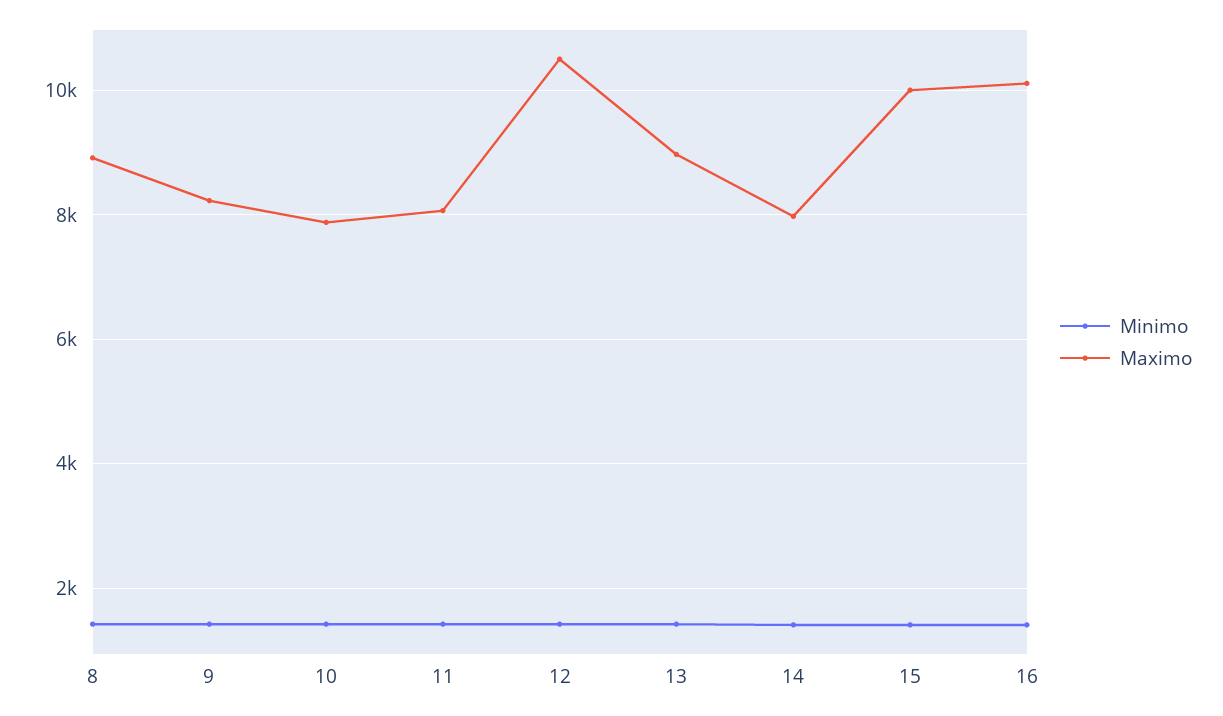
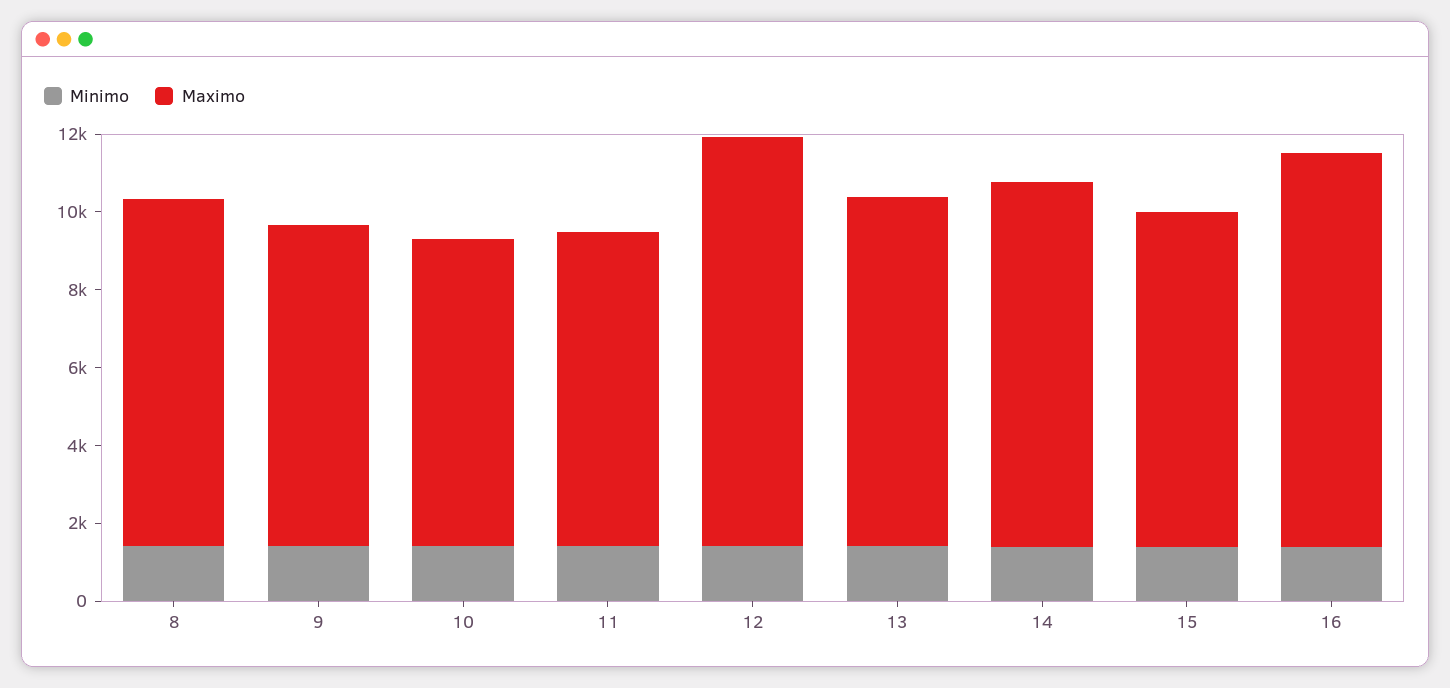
Maximo, 14: 8000 -> 9500
Maximo, 15: 10000 -> 8500

